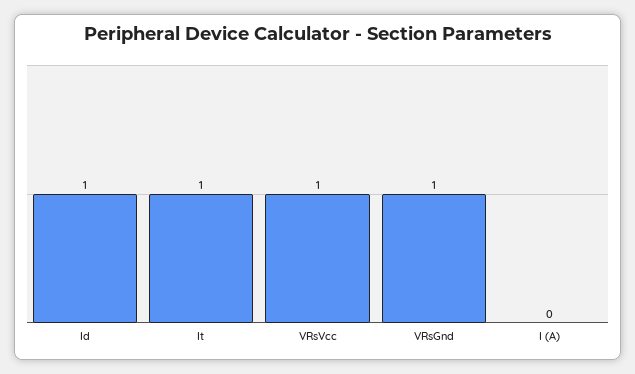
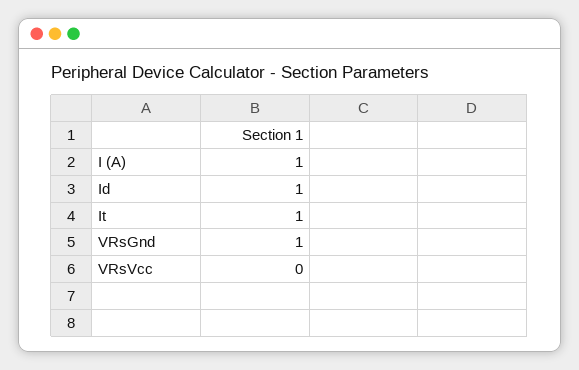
VRsVcc: 1 -> 0
I (A): 0 -> 1

